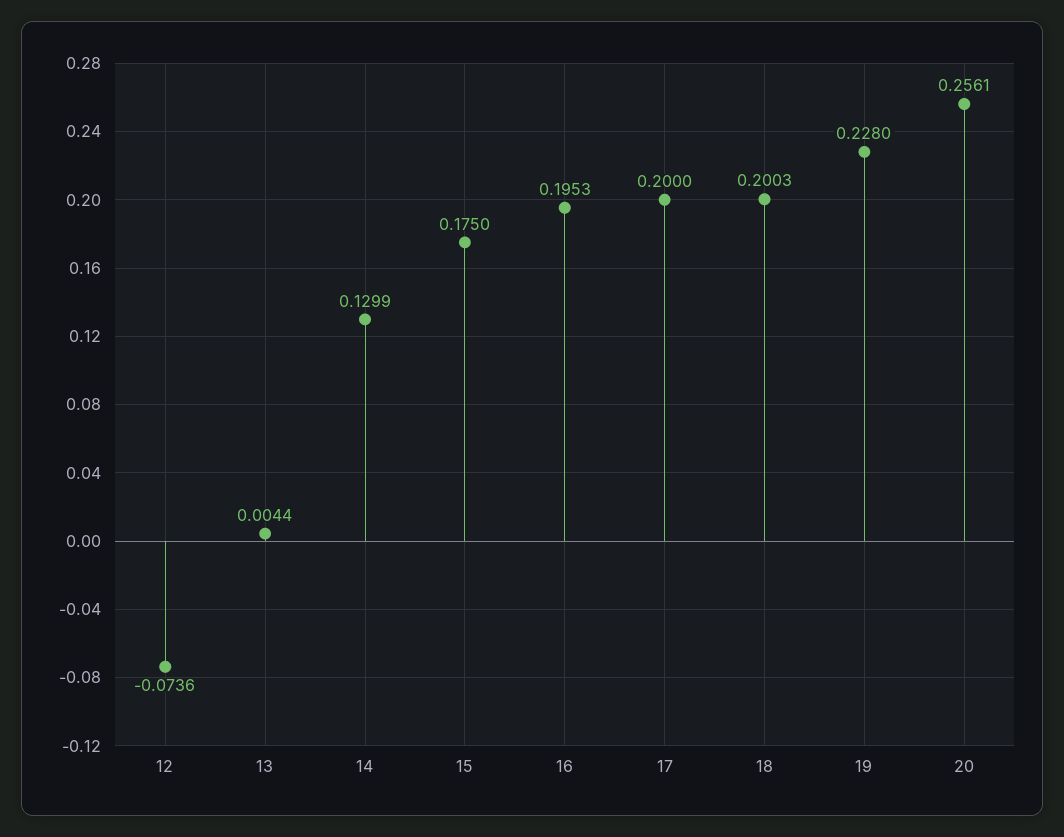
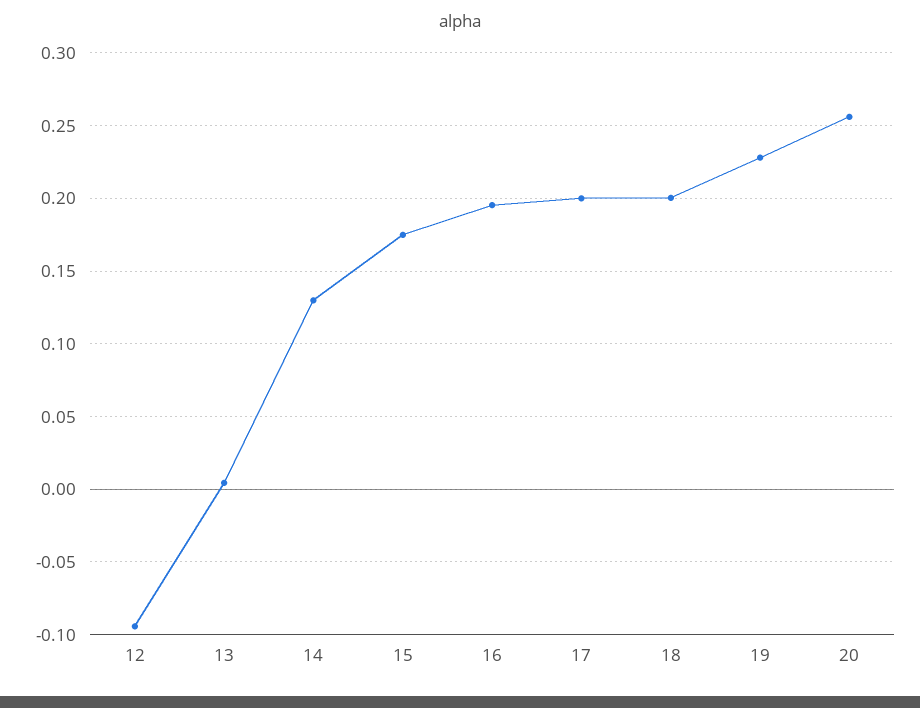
12: -0.0736 -> -0.095

